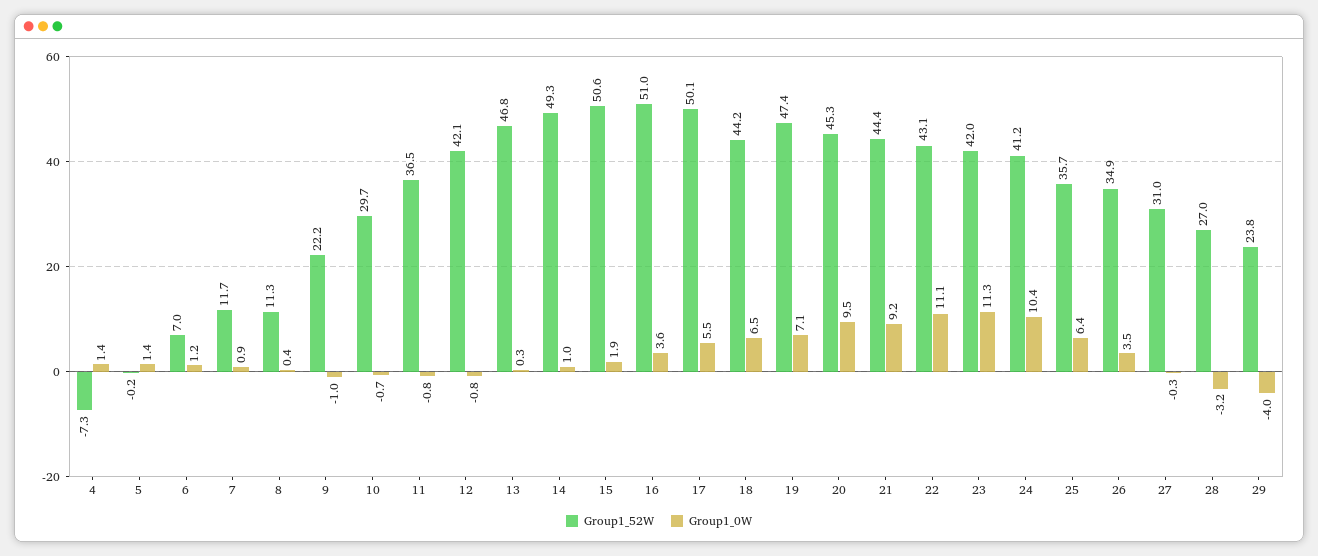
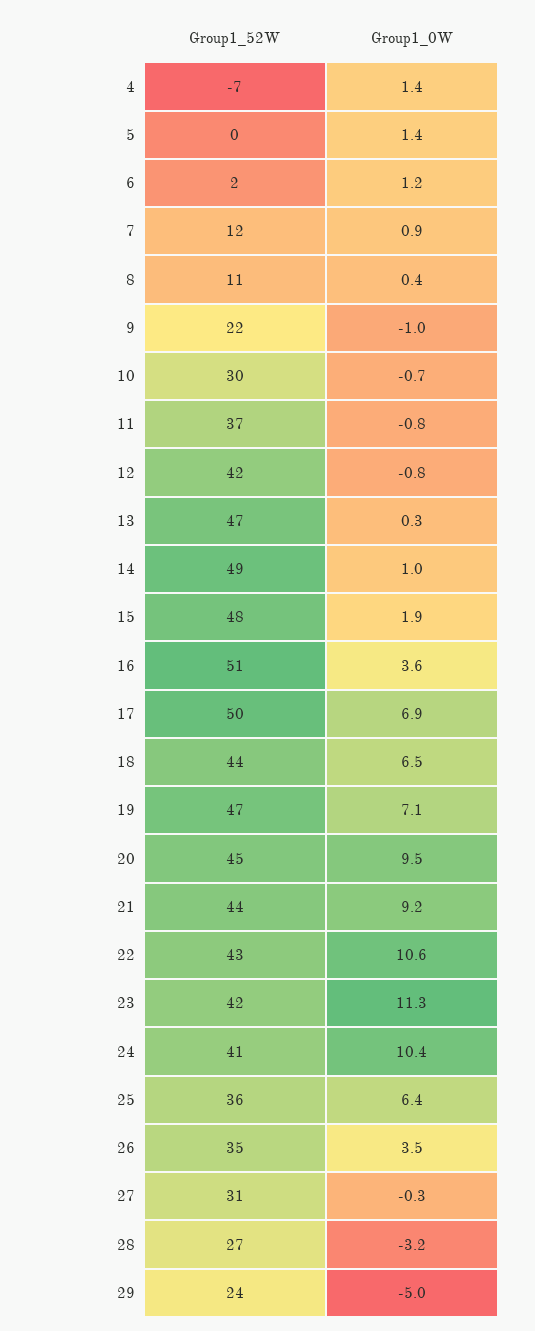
Group1_52W, 6: 7 -> 2
Group1_52W, 15: 50.6 -> 48
Group1_0W, 17: 5.5 -> 6.9
Group1_0W, 22: 11.1 -> 10.6
Group1_0W, 29: -4 -> -5

